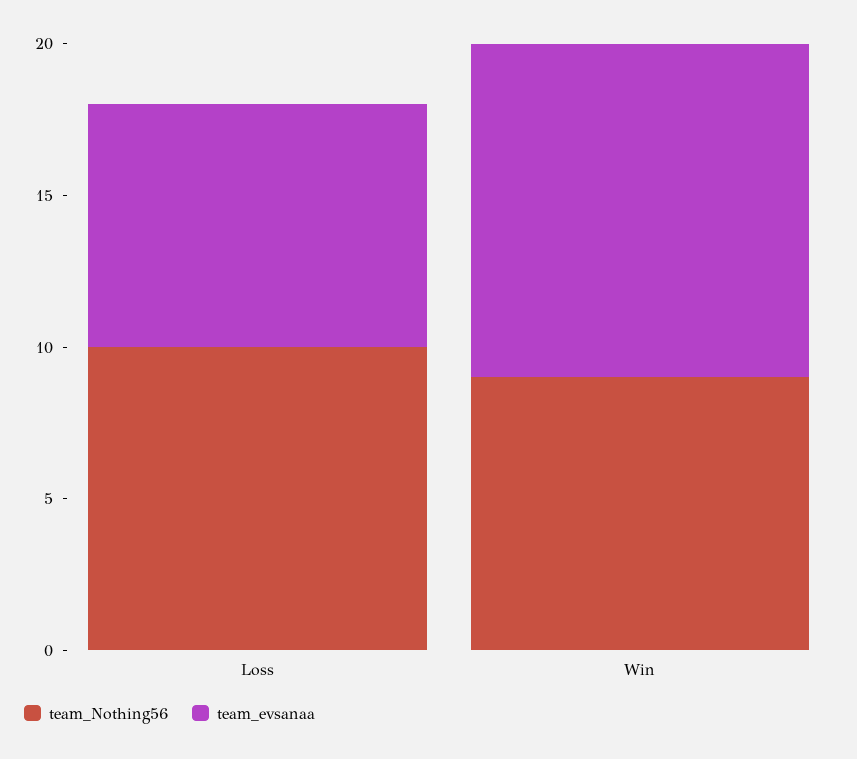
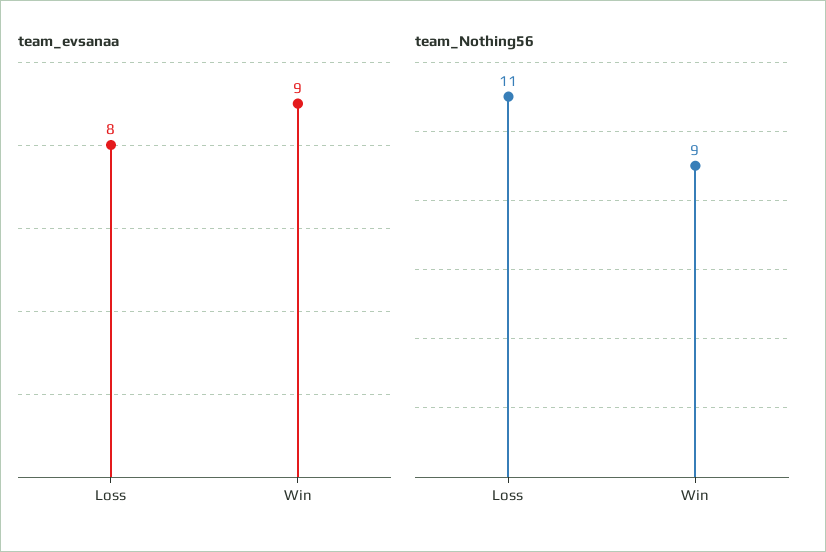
team_Nothing56, Loss: 10 -> 11
team_evsanaa, Win: 11 -> 9

